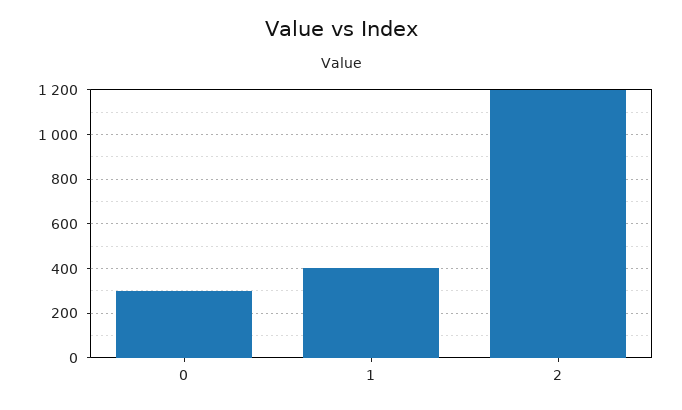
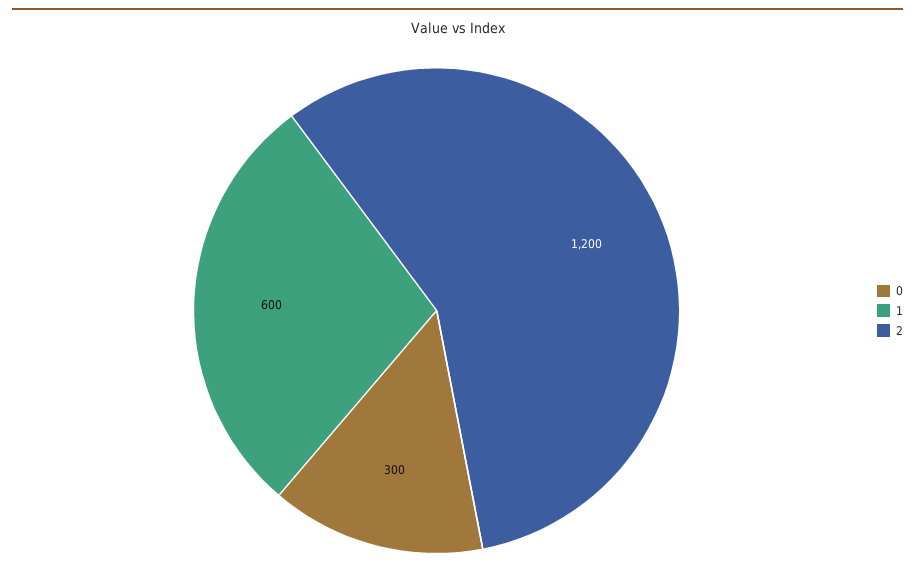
1: 400 -> 600

